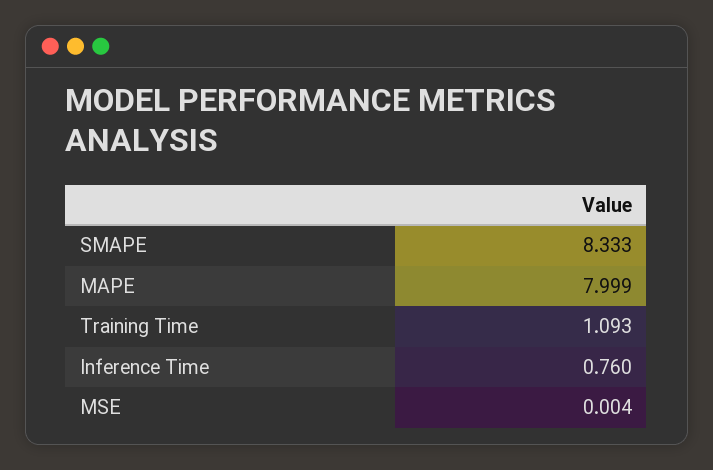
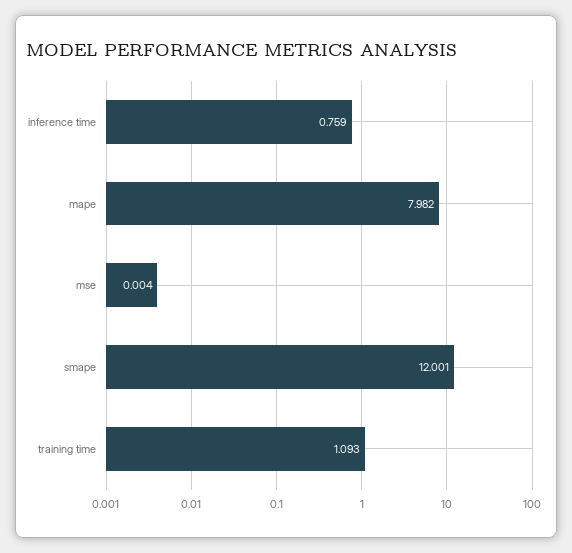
SMAPE: 8.333 -> 12.001
MAPE: 7.999 -> 7.982
Inference Time: 0.76 -> 0.759

